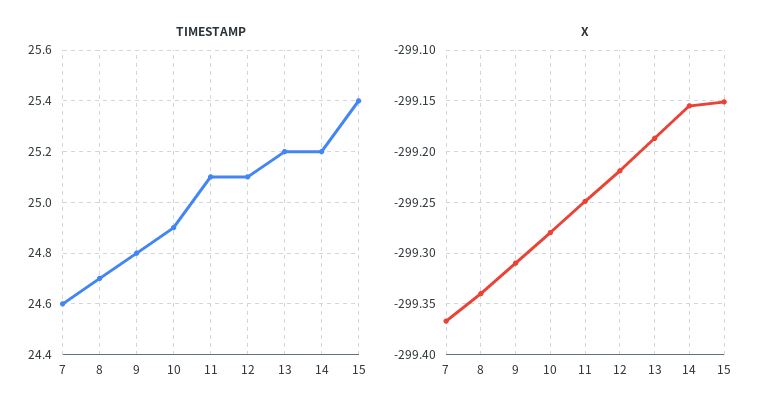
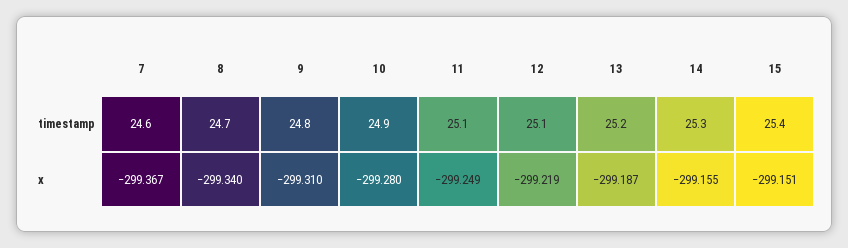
TIMESTAMP, 14: 25.2 -> 25.3

